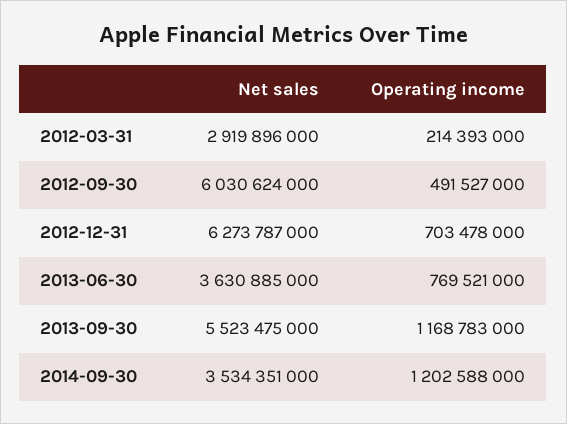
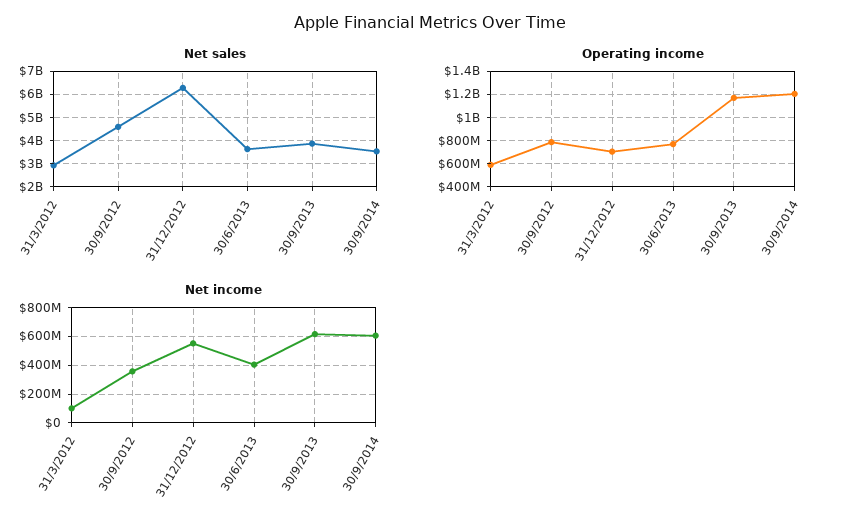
Operating income, 2012-03-31: 214393000 -> 600000000
Net sales, 2012-09-30: 6030624000 -> 4500000000
Operating income, 2012-09-30: 491527000 -> 800000000
Net sales, 2013-09-30: 5523475000 -> 4000000000
Net income, 2012-03-31: none -> 100000000
Net income, 2012-09-30: none -> 350000000
Net income, 2012-12-31: none -> 550000000
Net income, 2013-06-30: none -> 400000000
Net income, 2013-09-30: none -> 600000000
Net income, 2014-09-30: none -> 600000000

